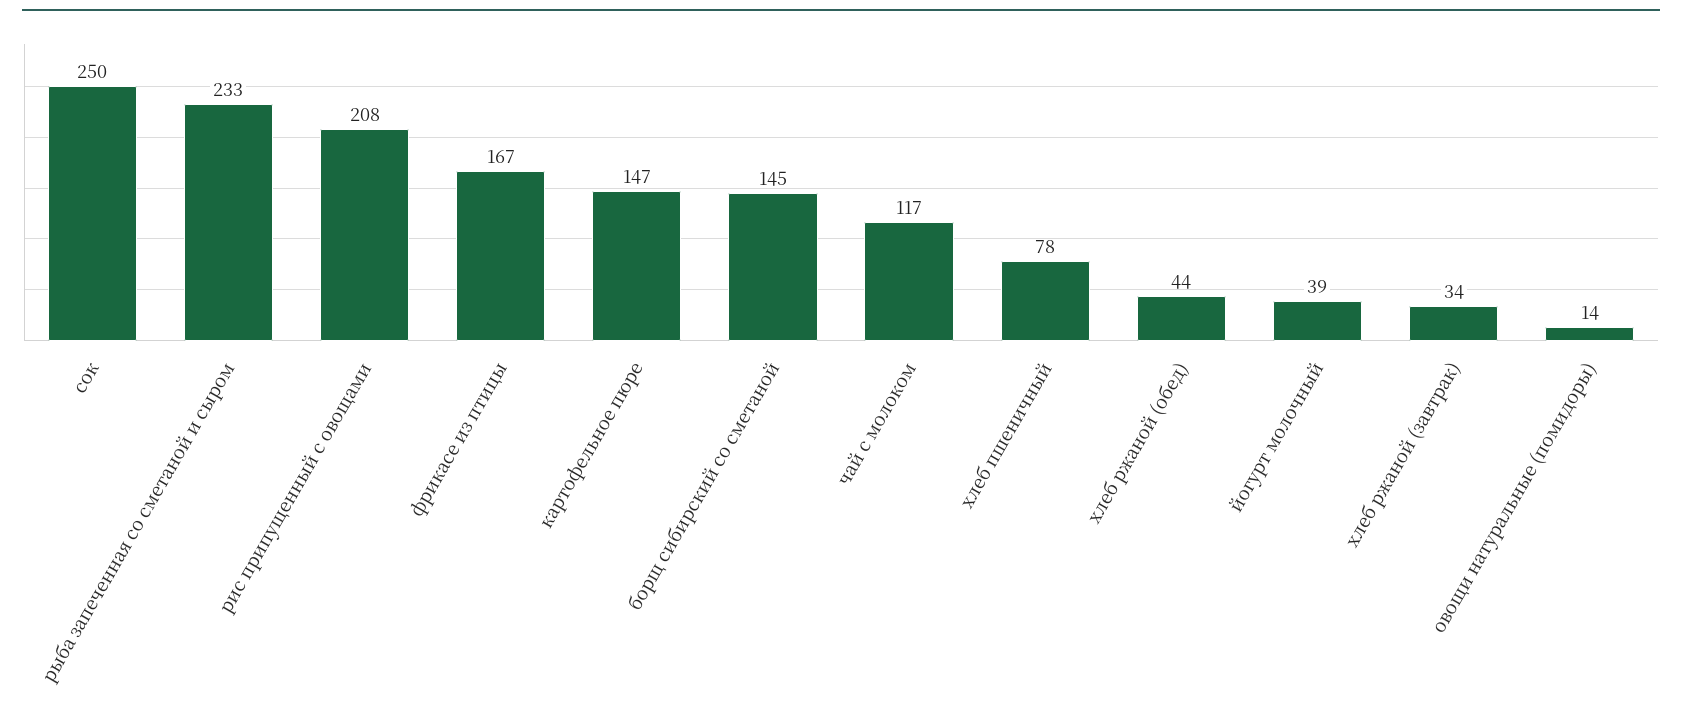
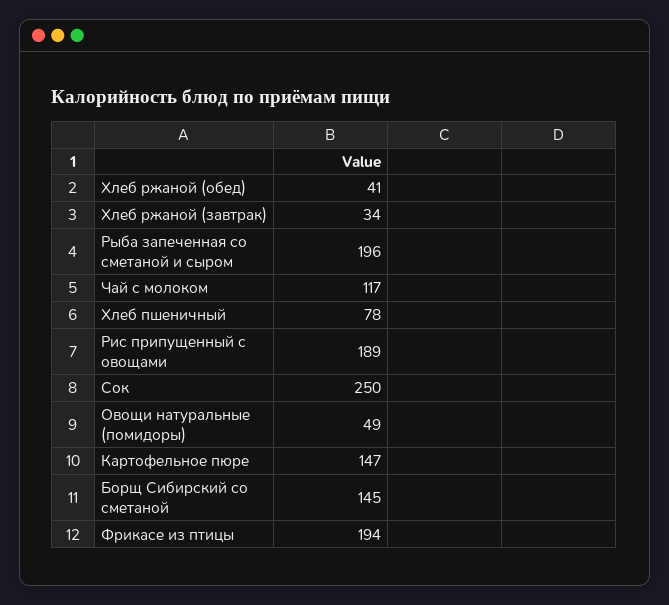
рыба запеченная со сметаной и сыром: 233 -> 196
рис припущенный с овощами: 208 -> 189
фрикасе из птицы: 167 -> 194
хлеб ржаной (обед): 44 -> 41
йогурт молочный: 39 -> none
овощи натуральные (помидоры): 14 -> 49

